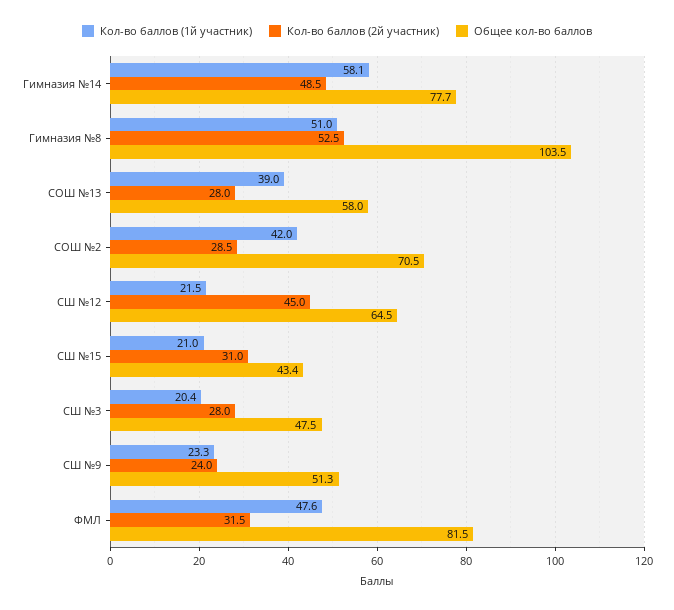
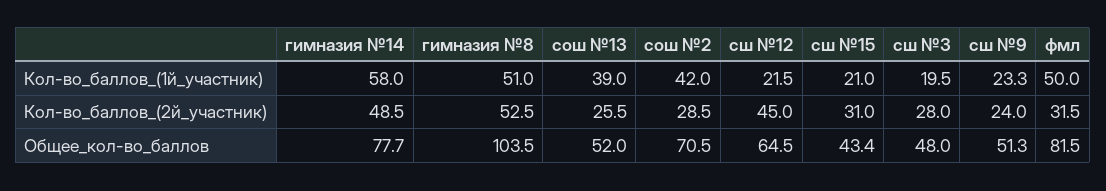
Кол-во баллов (1й участник), Гимназия №14: 58.1 -> 58
Кол-во баллов (2й участник), СОШ №13: 28 -> 25.5
Общее кол-во баллов, СОШ №13: 58 -> 52
Кол-во баллов (1й участник), СШ №3: 20.4 -> 19.5
Общее кол-во баллов, СШ №3: 47.5 -> 48
Кол-во баллов (1й участник), ФМЛ: 47.6 -> 50

